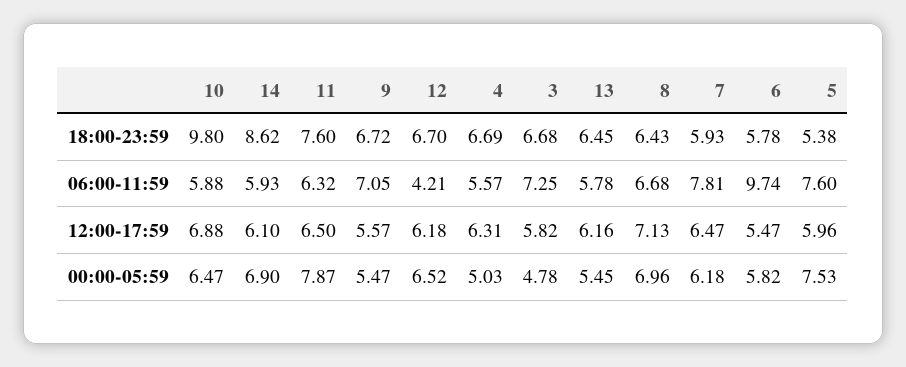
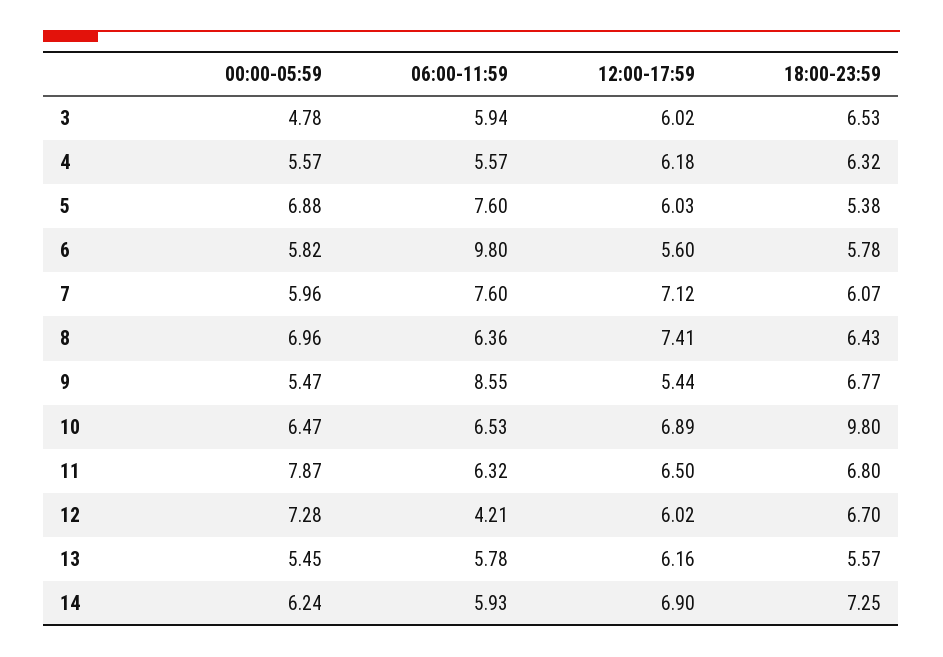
14, 18:00-23:59: 8.62 -> 7.25
11, 18:00-23:59: 7.6 -> 6.8
9, 18:00-23:59: 6.72 -> 6.77
4, 18:00-23:59: 6.69 -> 6.32
3, 18:00-23:59: 6.68 -> 6.53
13, 18:00-23:59: 6.45 -> 5.57
7, 18:00-23:59: 5.93 -> 6.07
10, 06:00-11:59: 5.88 -> 6.53
9, 06:00-11:59: 7.05 -> 8.55
3, 06:00-11:59: 7.25 -> 5.94
8, 06:00-11:59: 6.68 -> 6.36
7, 06:00-11:59: 7.81 -> 7.6
6, 06:00-11:59: 9.74 -> 9.8
10, 12:00-17:59: 6.88 -> 6.89
14, 12:00-17:59: 6.1 -> 6.9
9, 12:00-17:59: 5.57 -> 5.44
12, 12:00-17:59: 6.18 -> 6.02
4, 12:00-17:59: 6.31 -> 6.18
3, 12:00-17:59: 5.82 -> 6.02
8, 12:00-17:59: 7.13 -> 7.41
7, 12:00-17:59: 6.47 -> 7.12
6, 12:00-17:59: 5.47 -> 5.6
5, 12:00-17:59: 5.96 -> 6.03
14, 00:00-05:59: 6.9 -> 6.24
12, 00:00-05:59: 6.52 -> 7.28
4, 00:00-05:59: 5.03 -> 5.57
7, 00:00-05:59: 6.18 -> 5.96
5, 00:00-05:59: 7.53 -> 6.88

